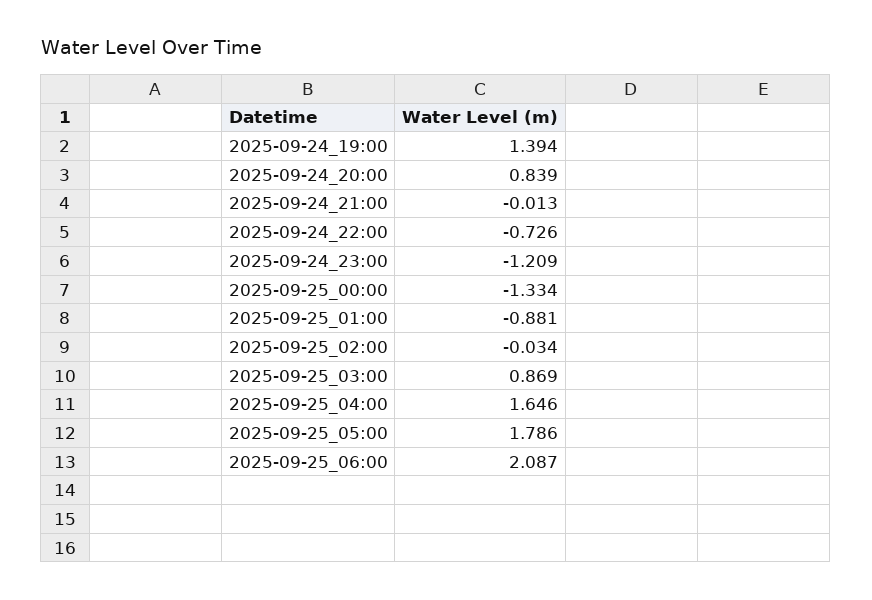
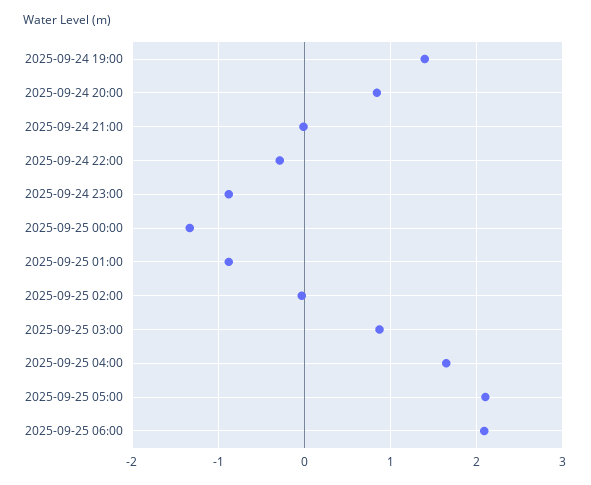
2025-09-24_22:00: -0.726 -> -0.3
2025-09-24_23:00: -1.209 -> -0.9
2025-09-25_05:00: 1.786 -> 2.1

